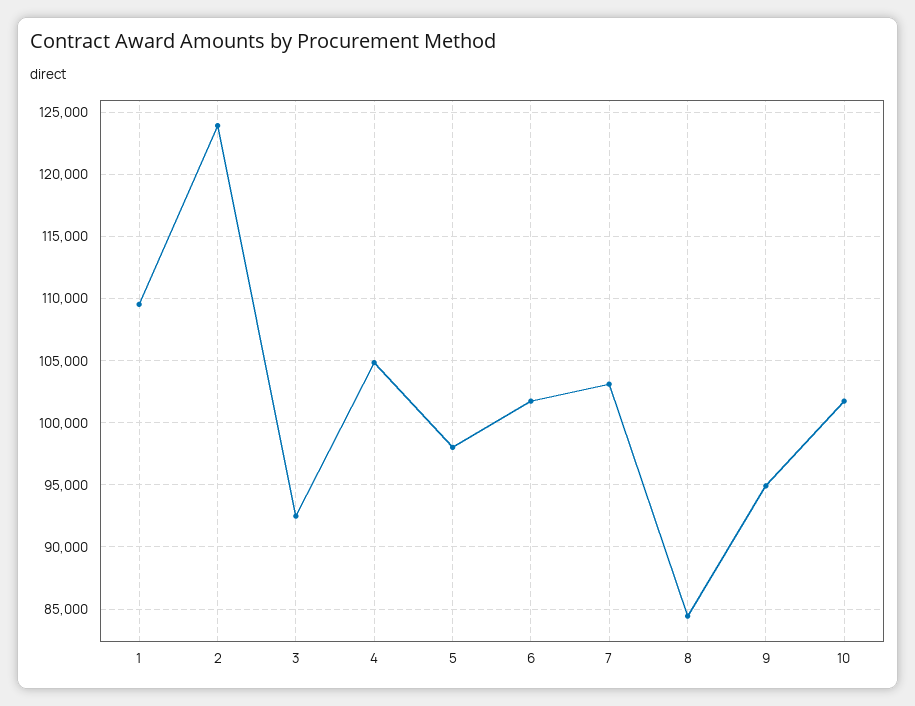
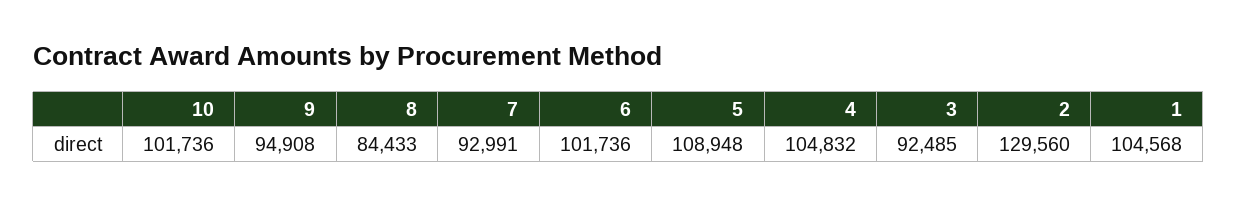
1: 109500 -> 104568
2: 124000 -> 129560
5: 98000 -> 108948
7: 103000 -> 92991

